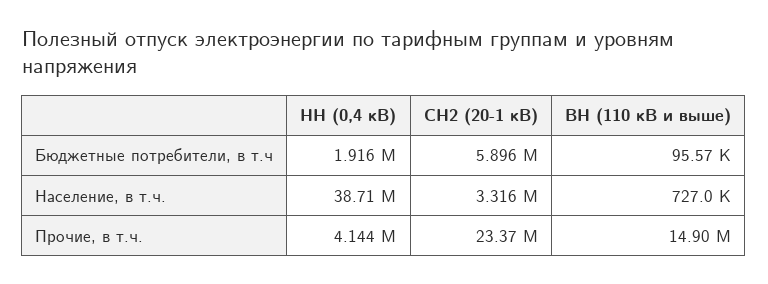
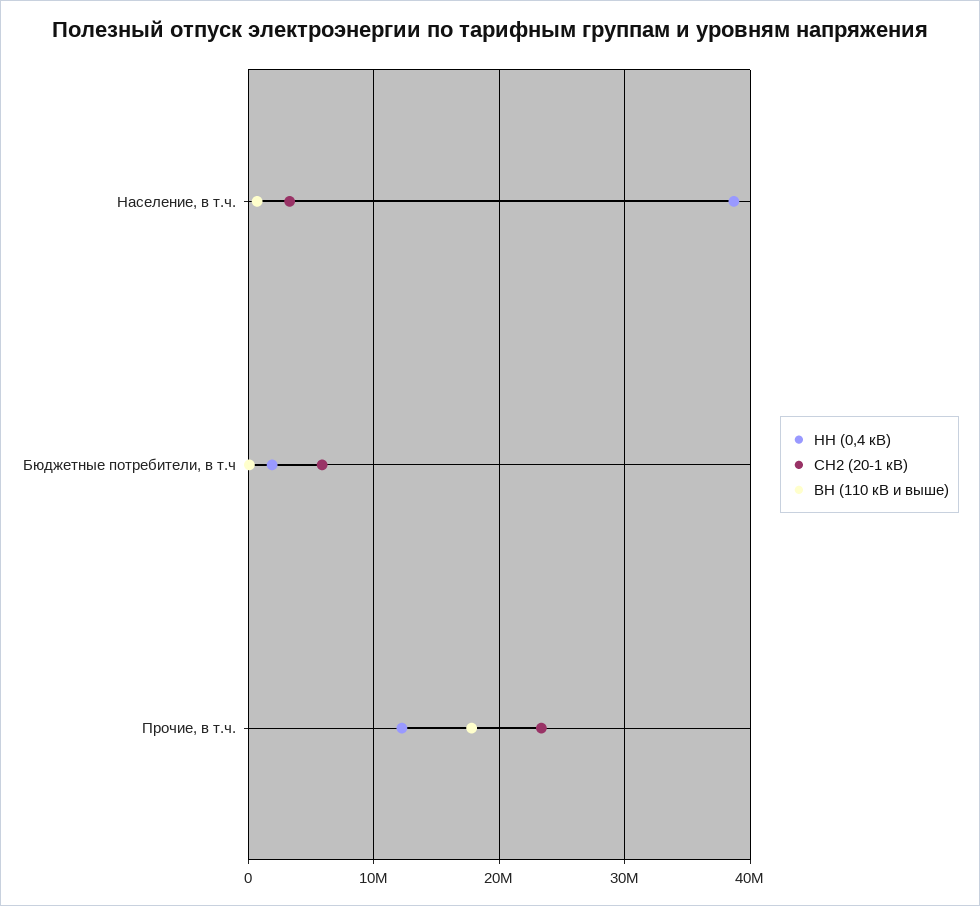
НН (0,4 кВ), Прочие, в т.ч.: 4144000 -> 12000000
ВН (110 кВ и выше), Прочие, в т.ч.: 14900000 -> 18000000

